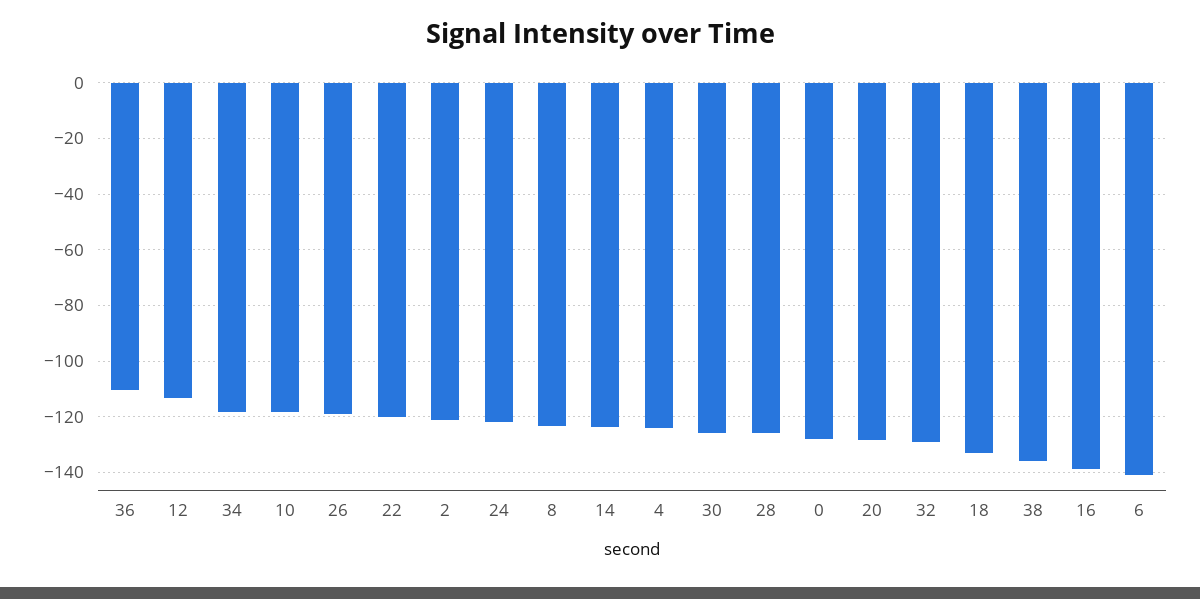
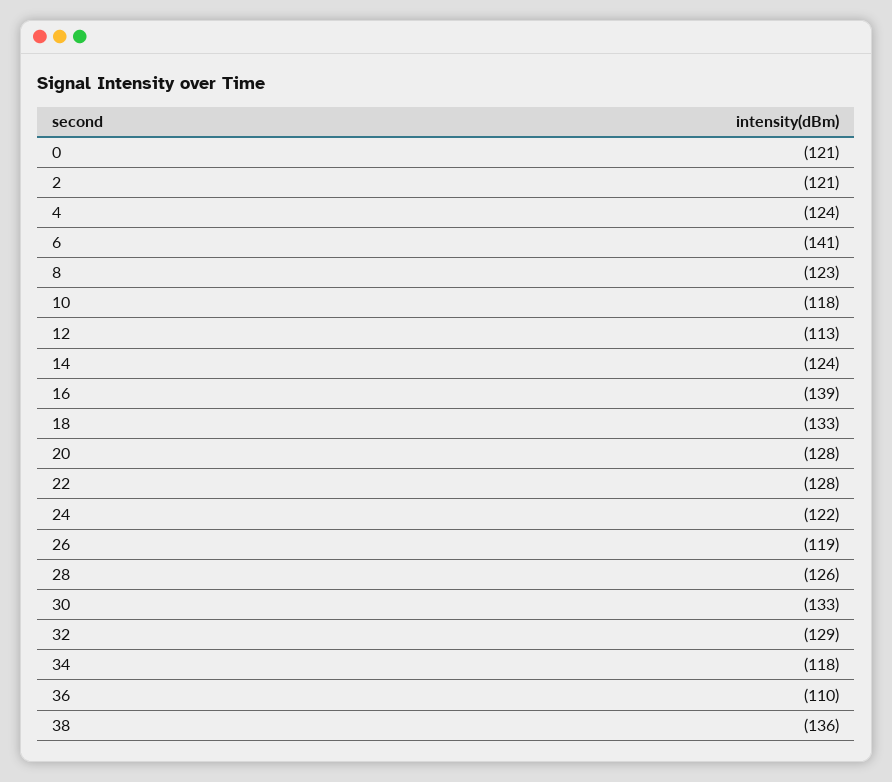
22: -120 -> -128
30: -125 -> -133
0: -127.5 -> -121

